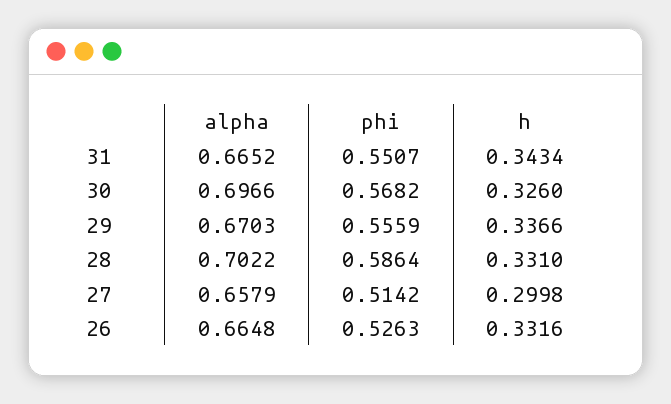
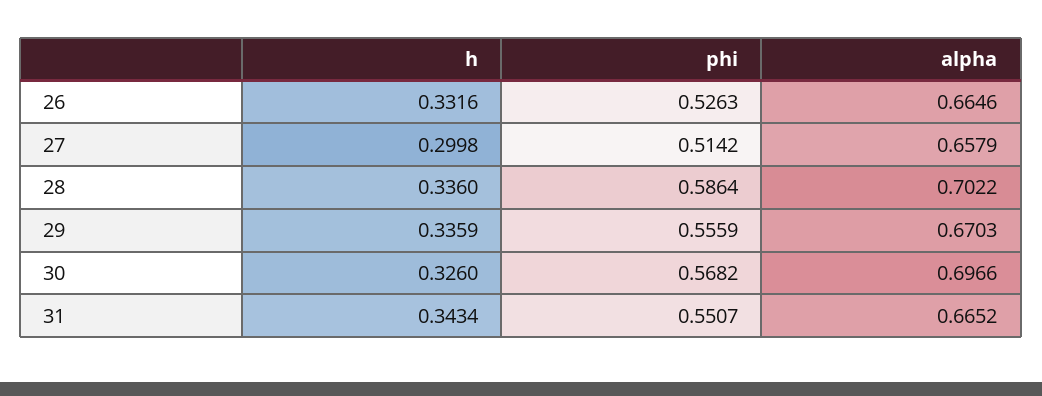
h, 29: 0.3366 -> 0.3359
h, 28: 0.331 -> 0.336
alpha, 26: 0.6648 -> 0.6646

